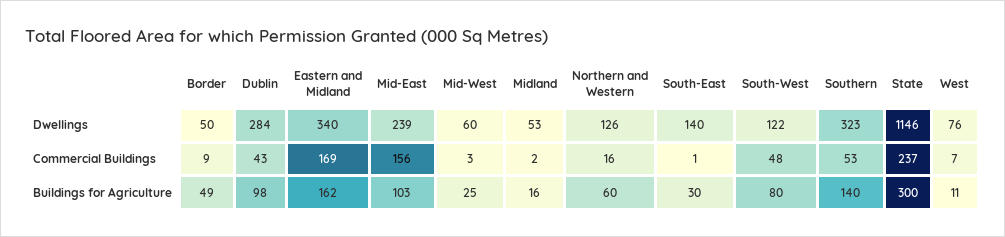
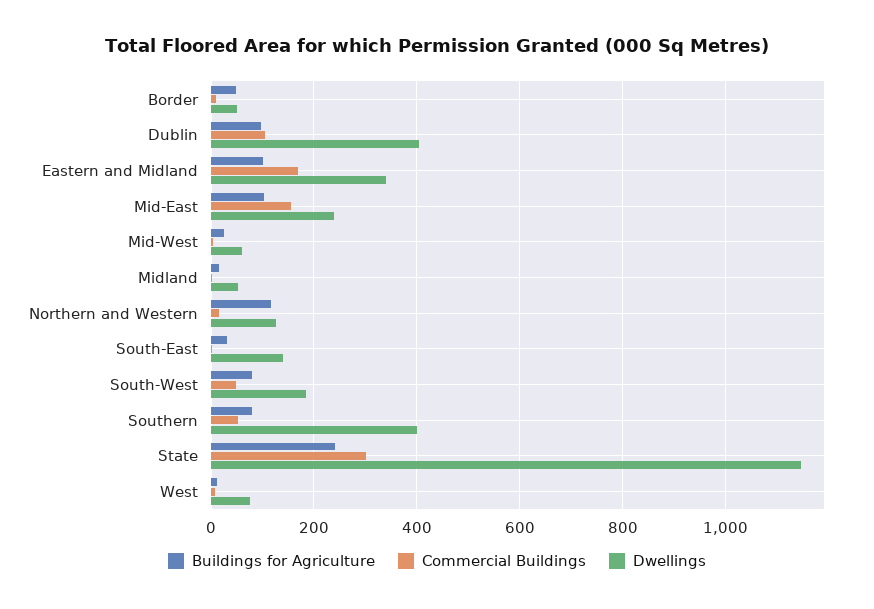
Dwellings, Dublin: 284 -> 400
Dwellings, South-West: 122 -> 180
Dwellings, Southern: 323 -> 400
Commercial Buildings, Dublin: 43 -> 100
Commercial Buildings, State: 237 -> 300
Buildings for Agriculture, Eastern and Midland: 162 -> 100
Buildings for Agriculture, Northern and Western: 60 -> 120
Buildings for Agriculture, Southern: 140 -> 80
Buildings for Agriculture, State: 300 -> 240

